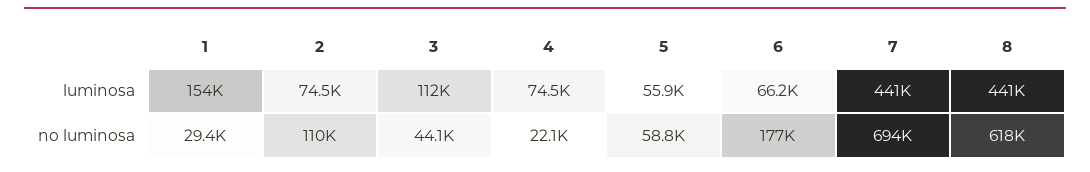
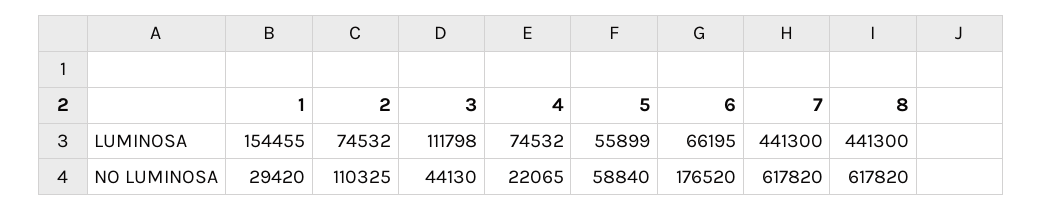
7, no luminosa: 694000 -> 617820

